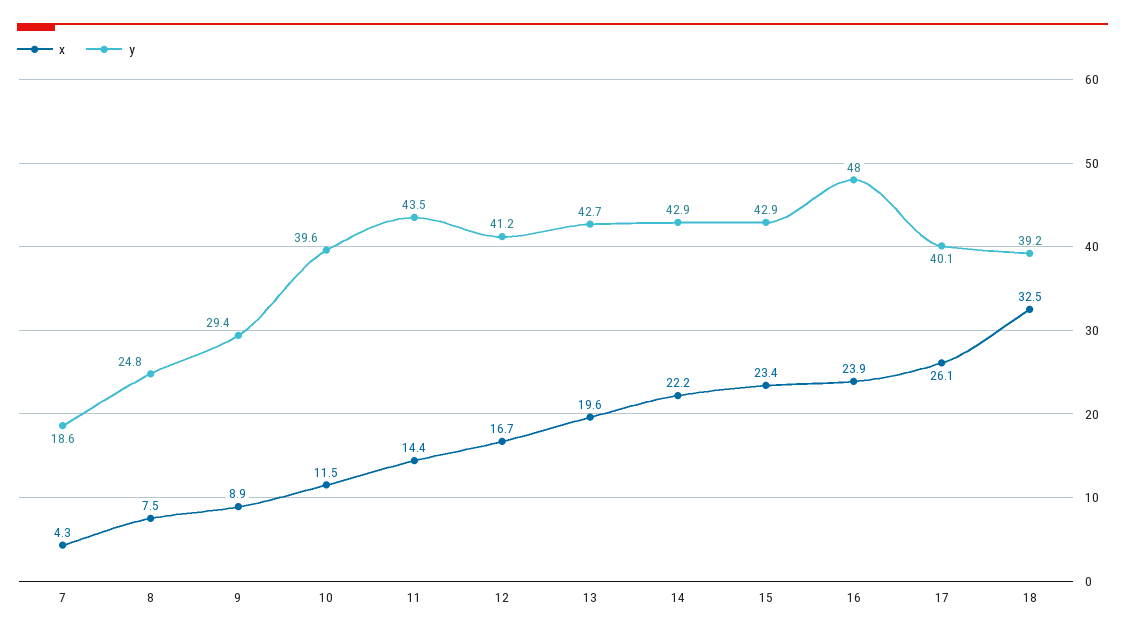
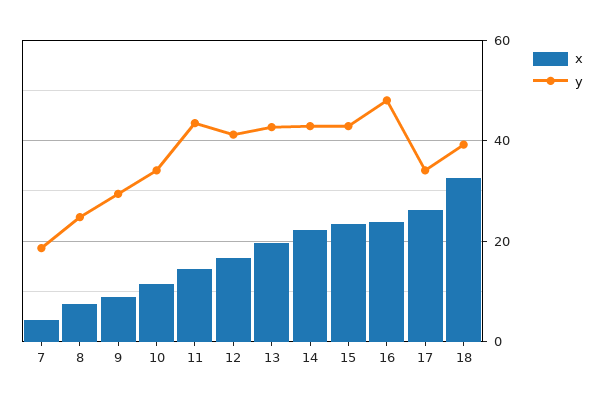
y, 10: 39.6 -> 34
y, 17: 40.1 -> 34

